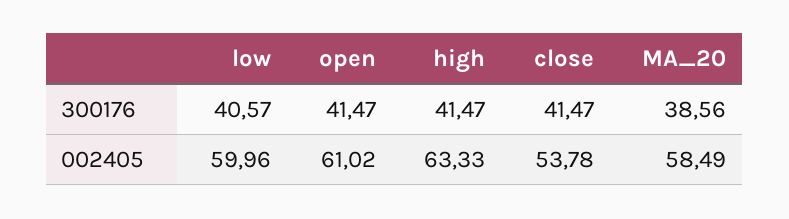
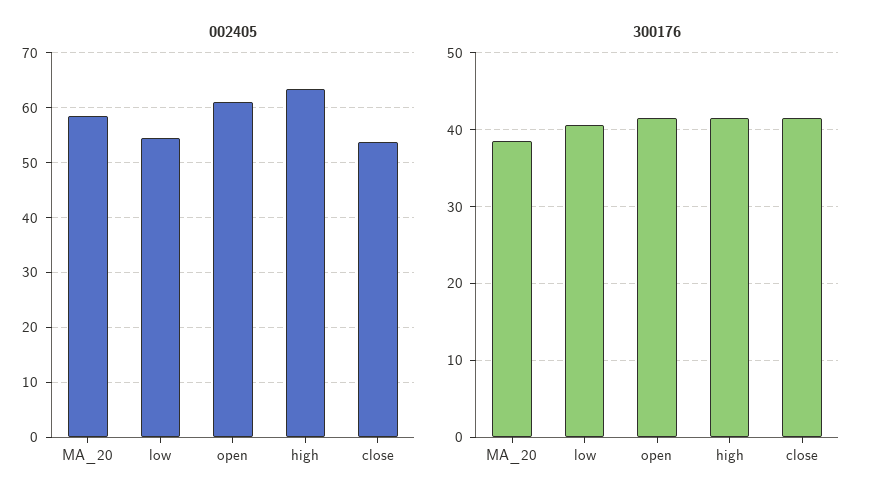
002405, low: 59.96 -> 54

